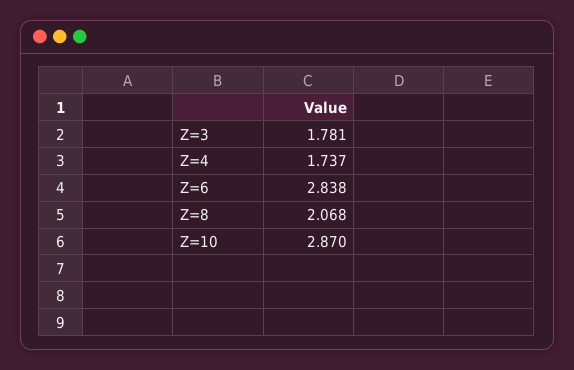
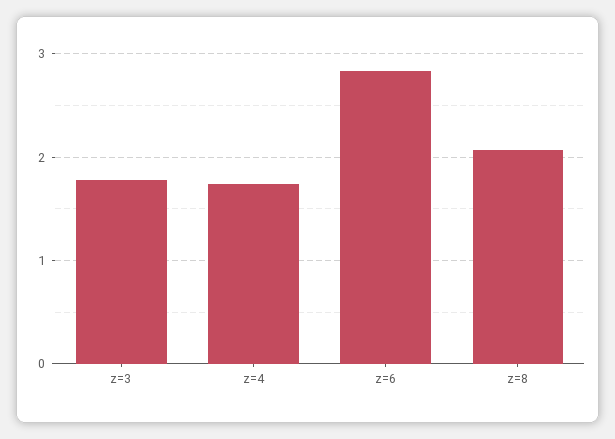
Z=10: 2.87 -> none

